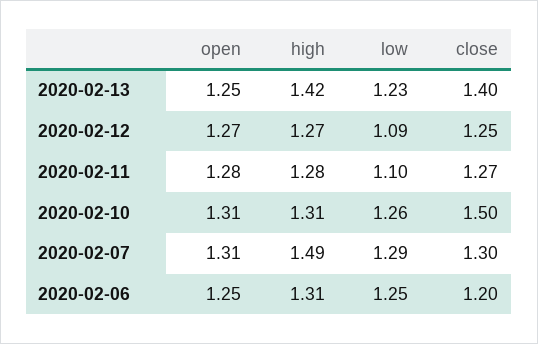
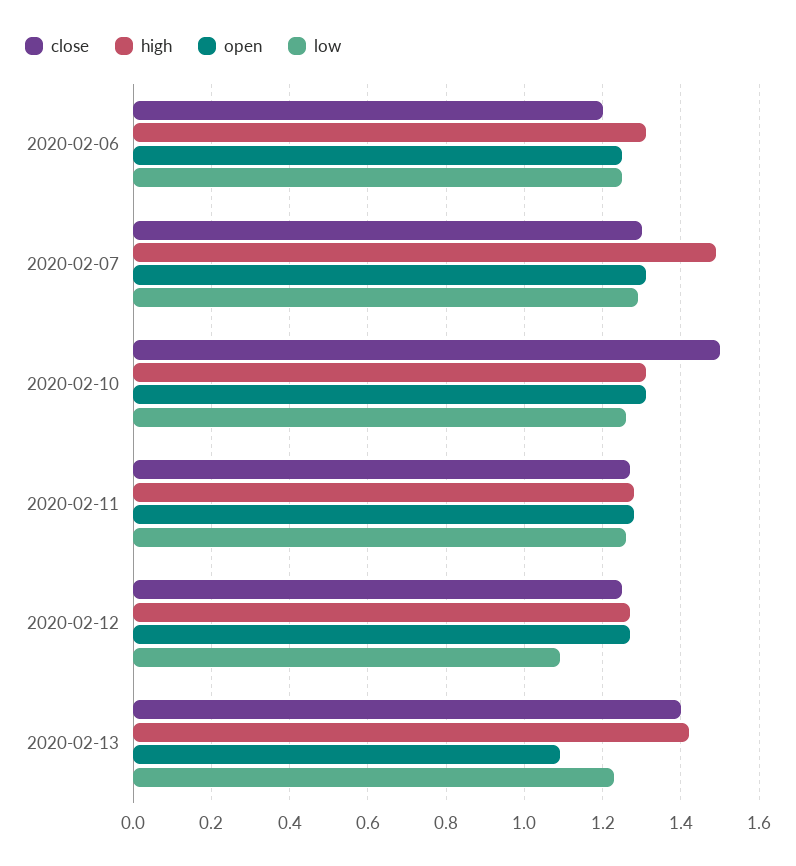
open, 2020-02-13: 1.25 -> 1.1
low, 2020-02-11: 1.1 -> 1.25

